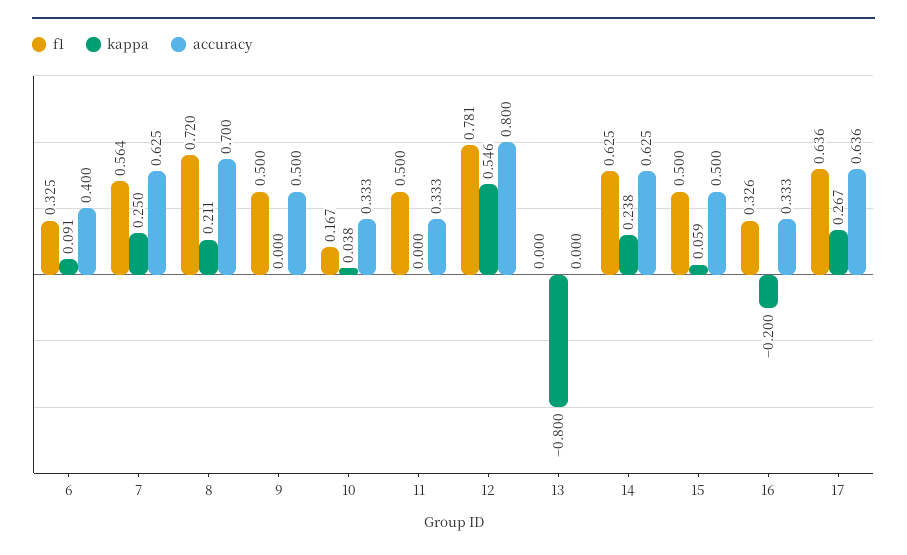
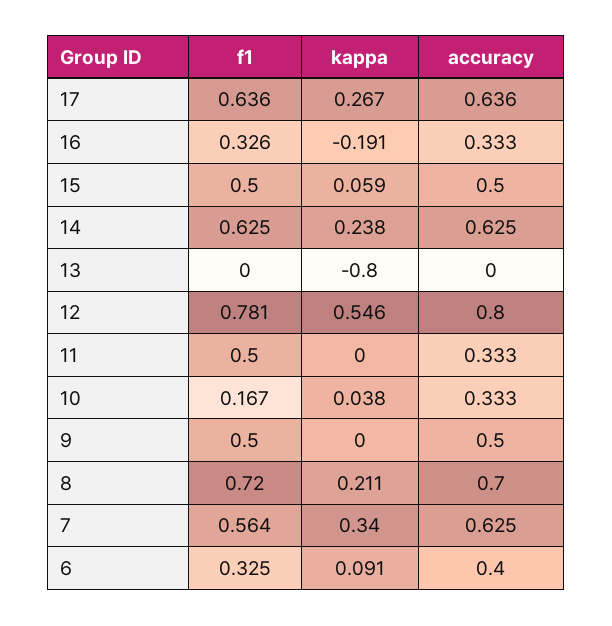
kappa, 7: 0.25 -> 0.34
kappa, 16: -0.2 -> -0.191

